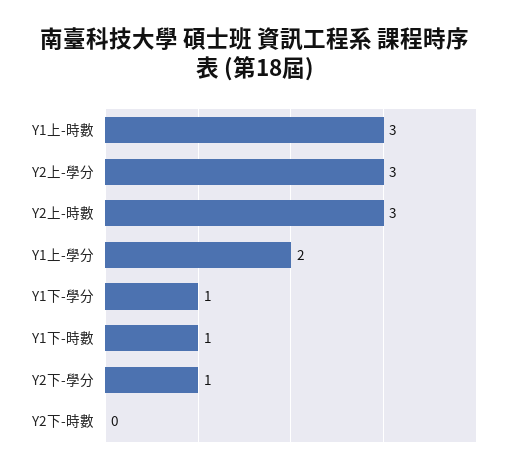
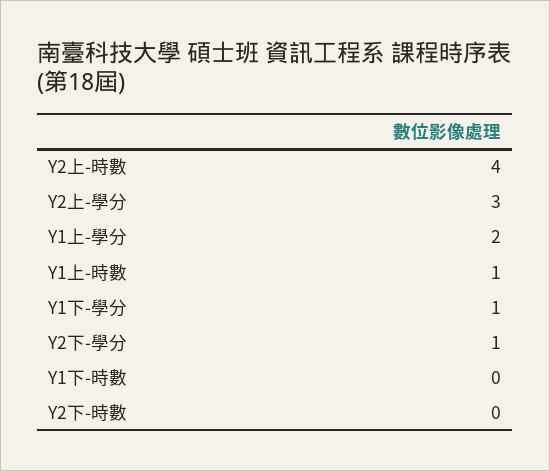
Y1上-時數: 3 -> 1
Y2上-時數: 3 -> 4
Y1下-時數: 1 -> 0

